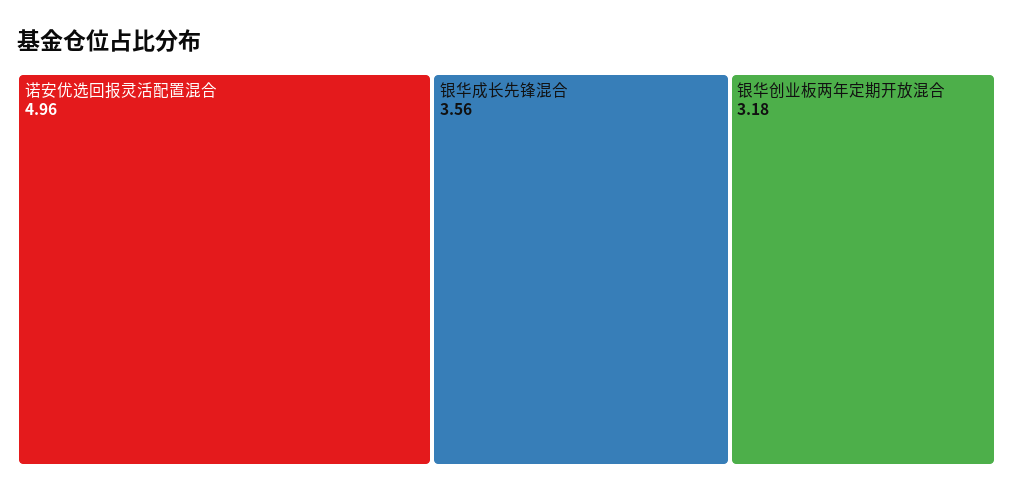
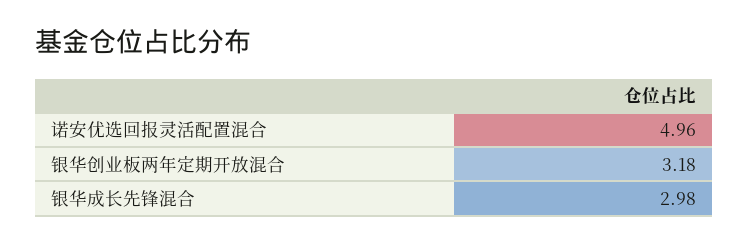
银华成长先锋混合: 3.56 -> 2.98

